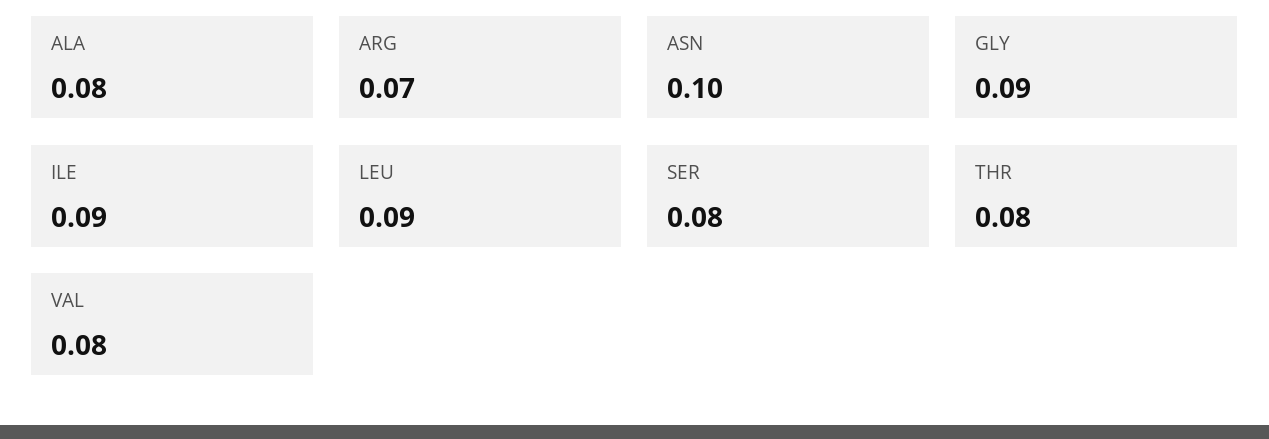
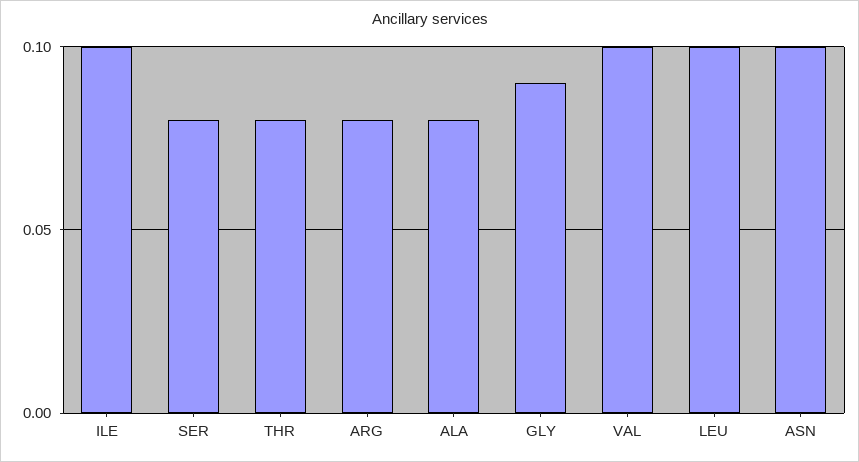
ARG: 0.07 -> 0.08
ILE: 0.09 -> 0.1
LEU: 0.09 -> 0.1
VAL: 0.08 -> 0.1

